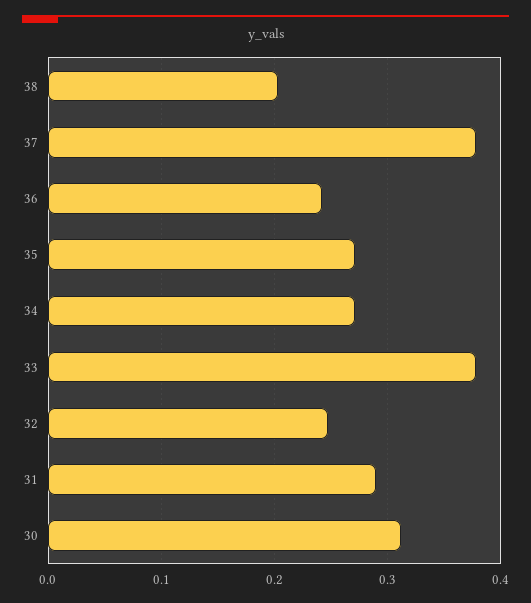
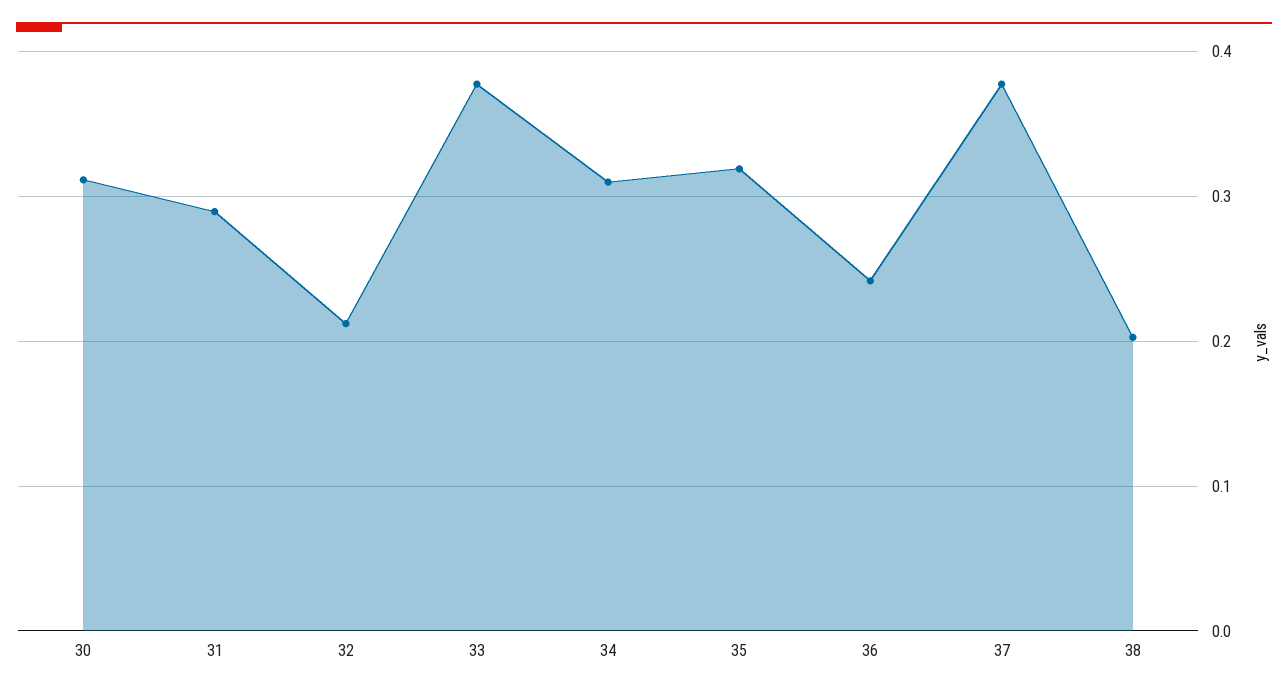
35: 0.27 -> 0.32
34: 0.27 -> 0.31
32: 0.25 -> 0.21

